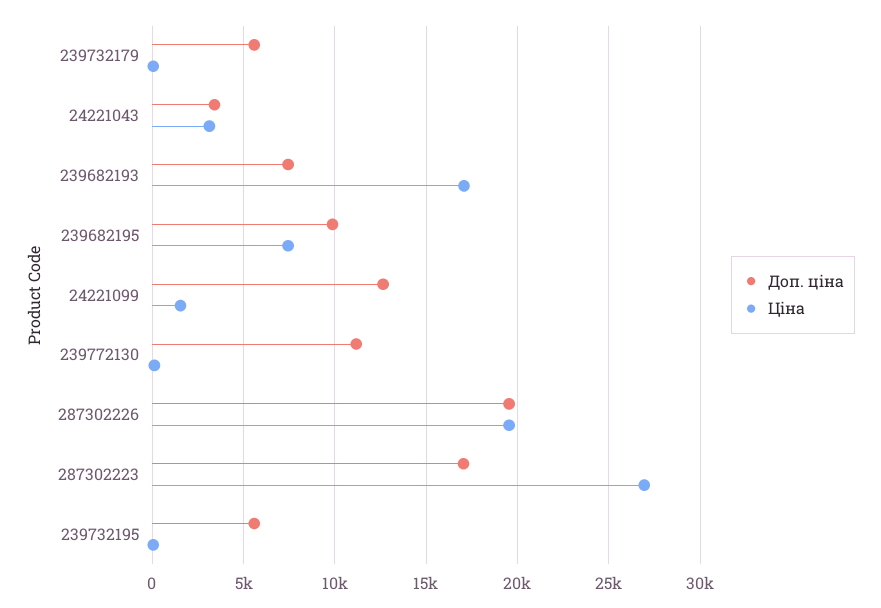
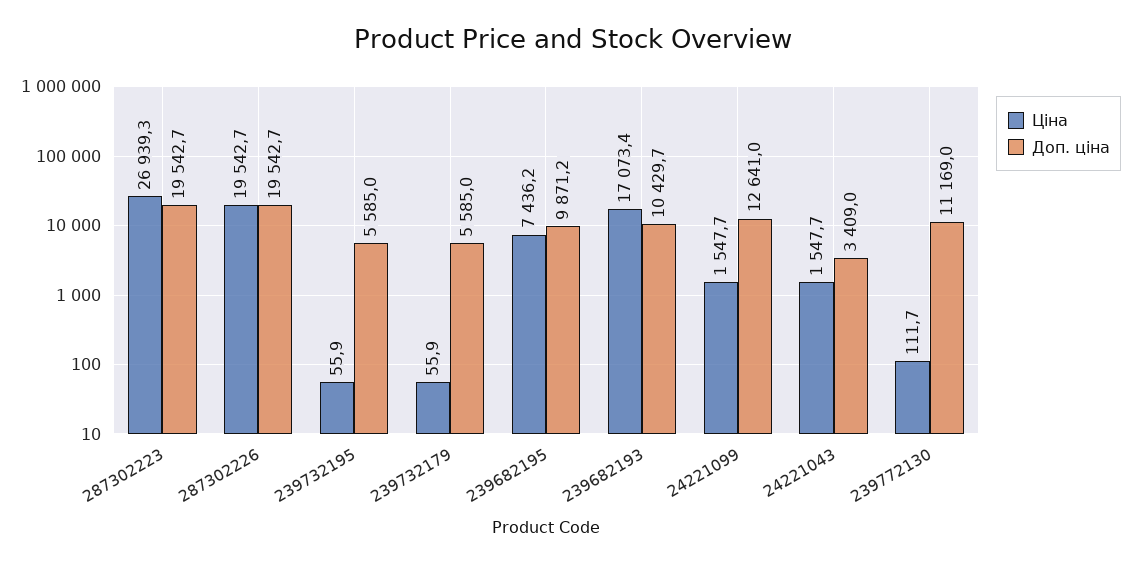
Ціна, 24221043: 3000 -> 1547.7
Доп. ціна, 239682193: 7500 -> 10429.7
Доп. ціна, 287302223: 17000 -> 19542.7

